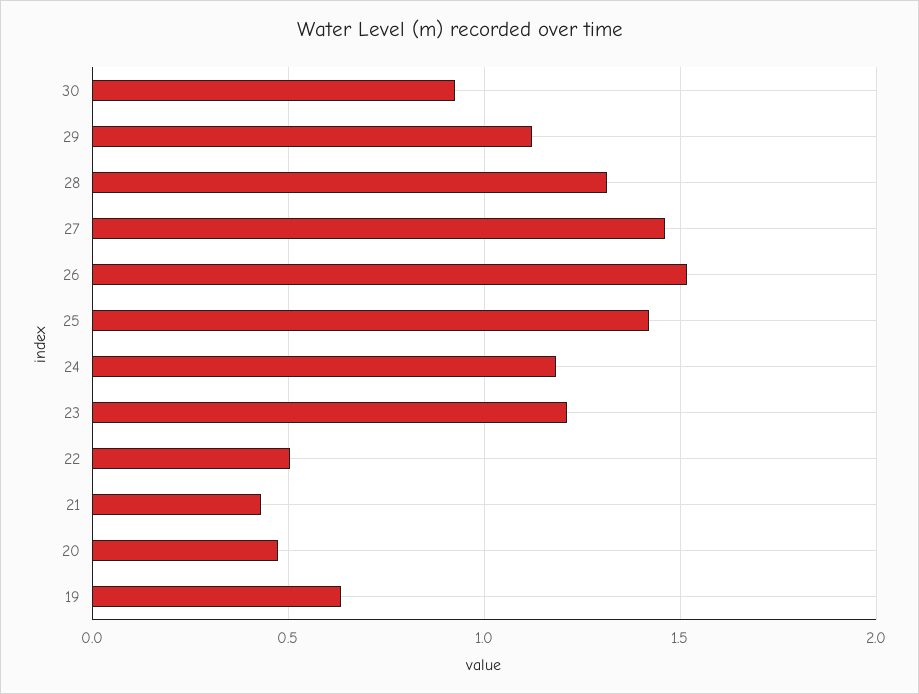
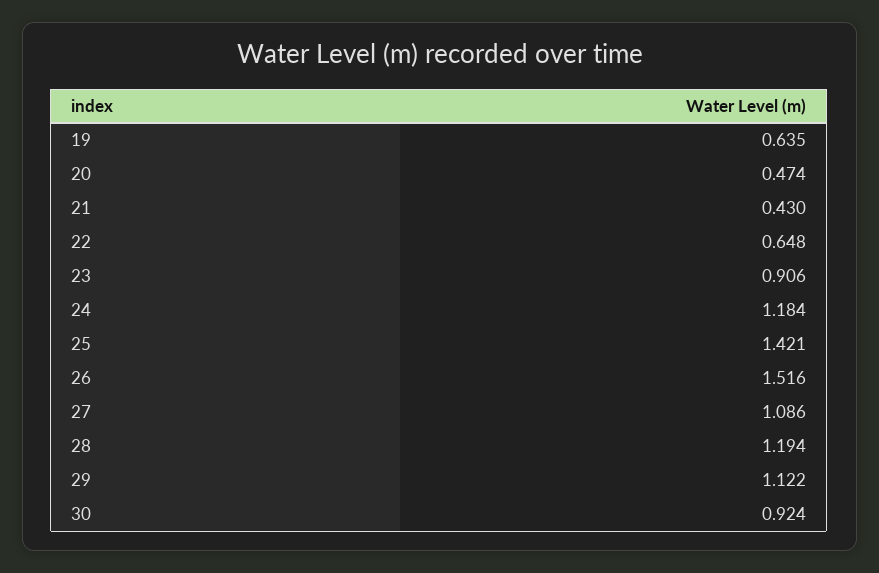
28: 1.3 -> 1.194
27: 1.45 -> 1.086
23: 1.2 -> 0.906
22: 0.5 -> 0.648

